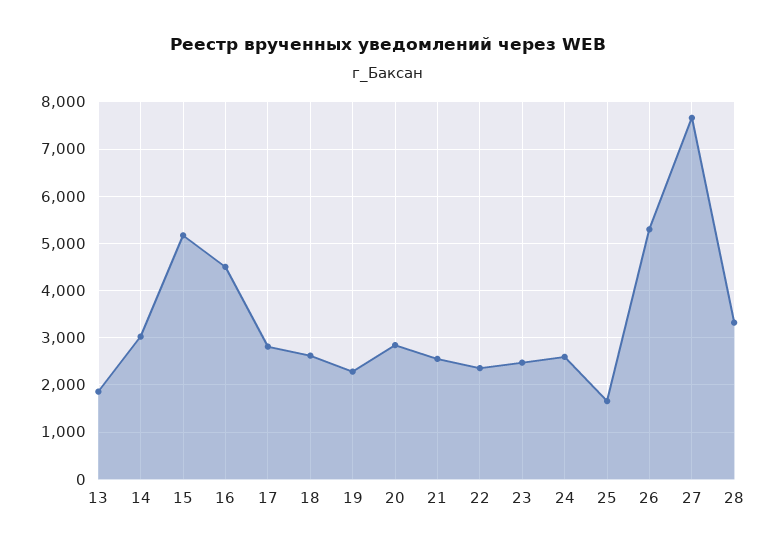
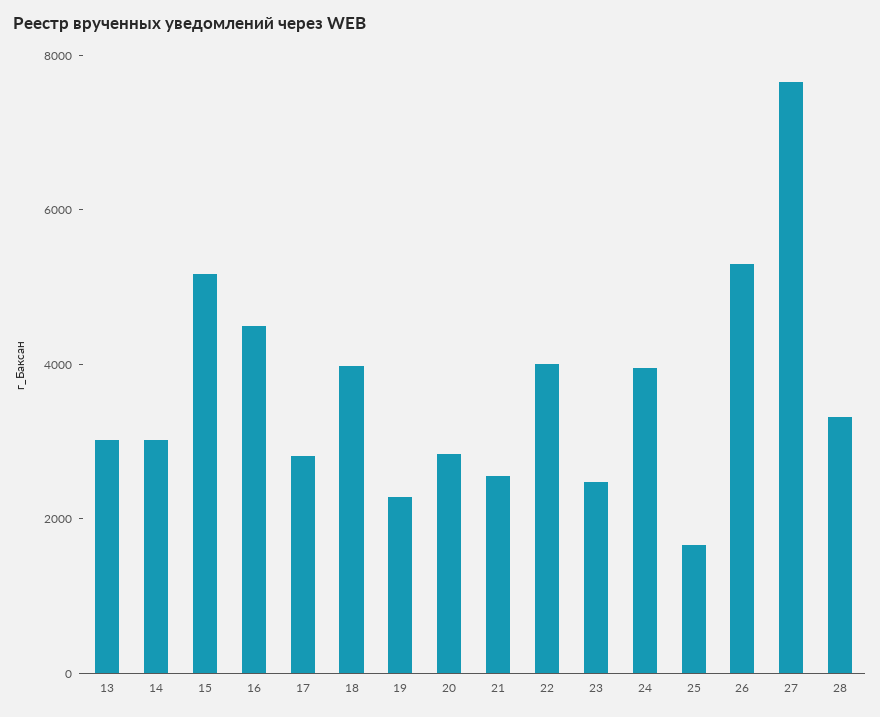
13: 1800 -> 3000
18: 2600 -> 4000
22: 2400 -> 4000
24: 2600 -> 4000

